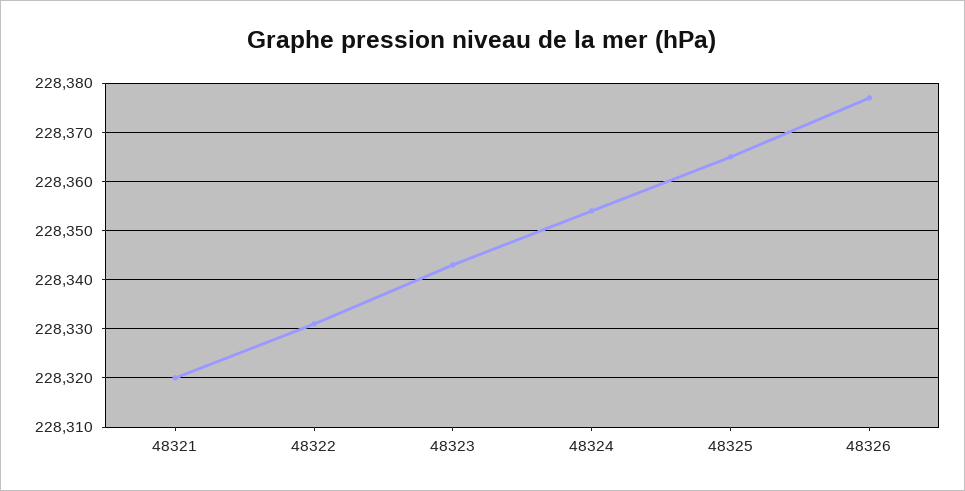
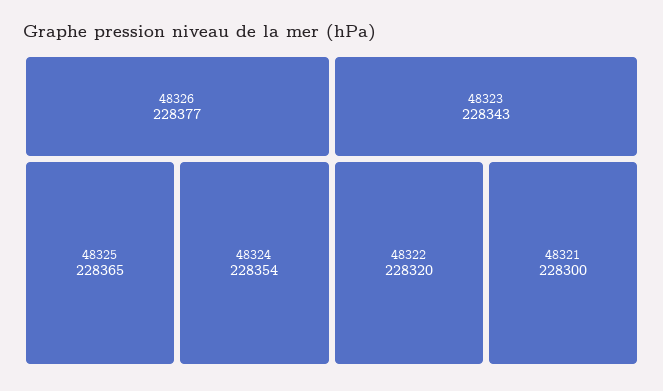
48321: 228320 -> 228300
48322: 228330 -> 228320

